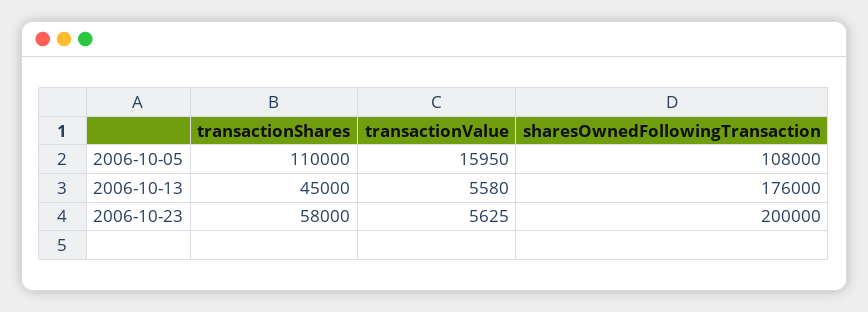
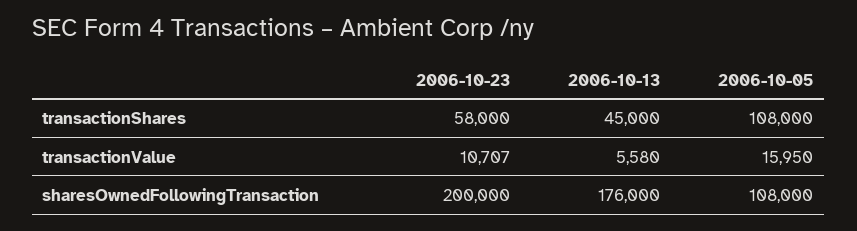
transactionShares, 2006-10-05: 110000 -> 108000
transactionValue, 2006-10-23: 5625 -> 10707

